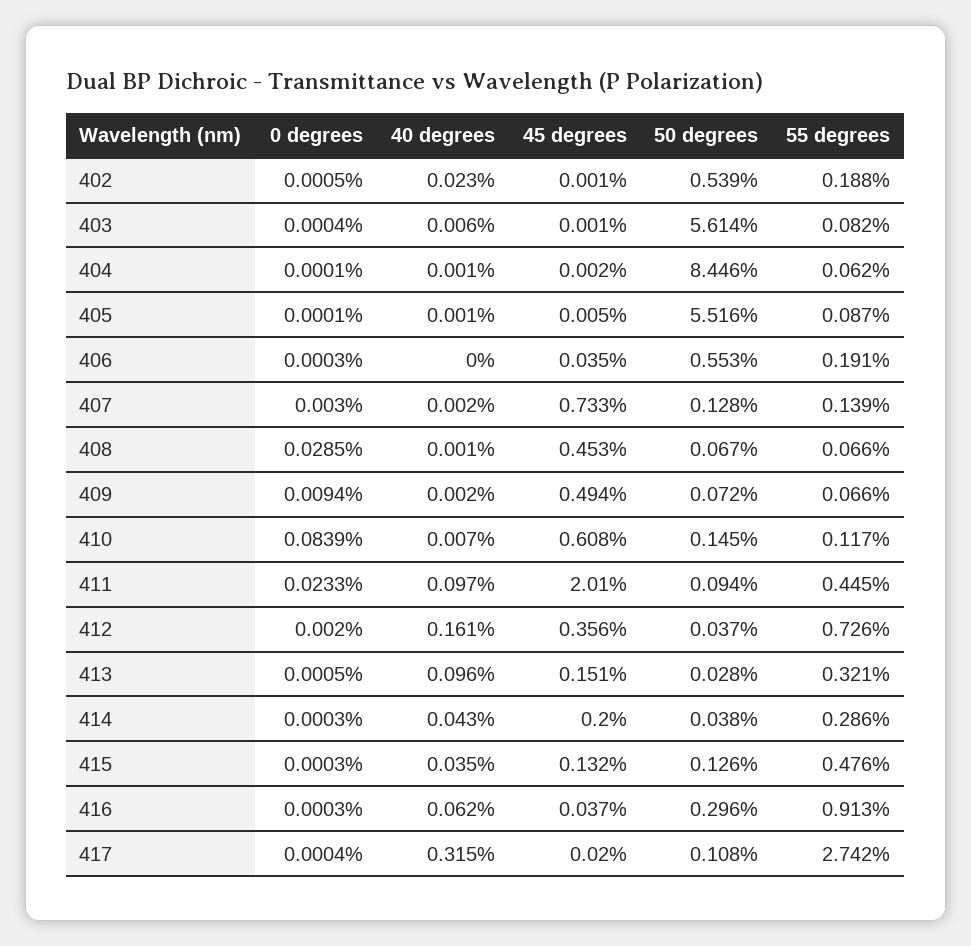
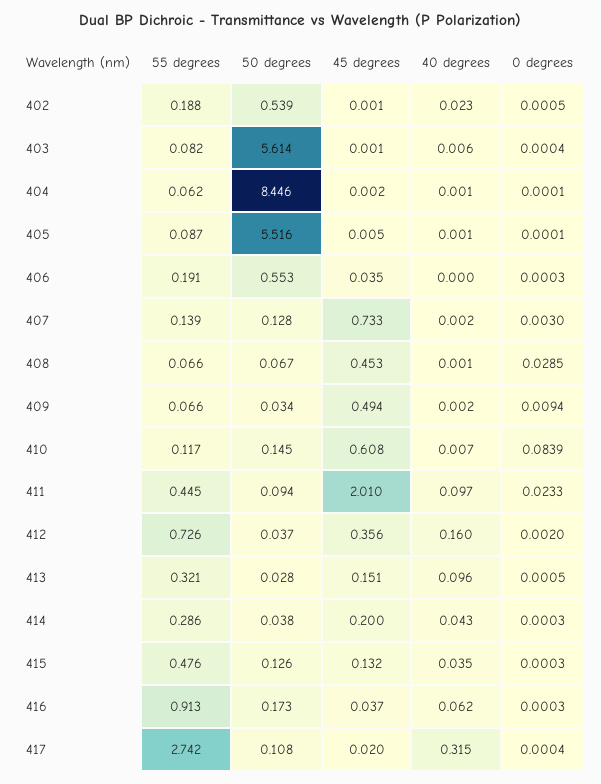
50 degrees, 409: 0.072 -> 0.034
40 degrees, 412: 0.161 -> 0.16
50 degrees, 416: 0.296 -> 0.173

